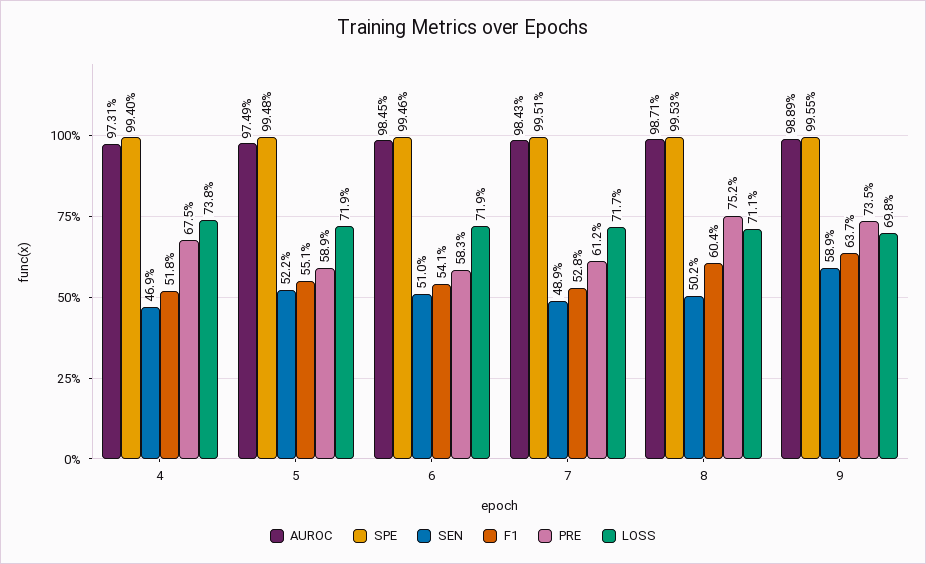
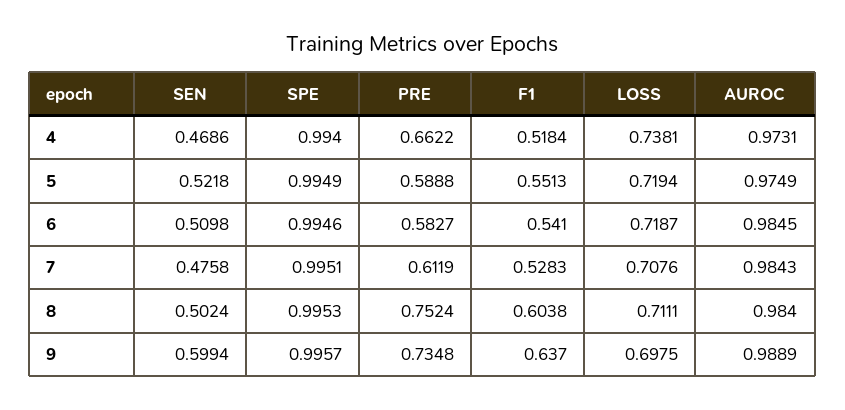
PRE, 4: 0.675 -> 0.6622
SPE, 5: 0.9948 -> 0.9949
SEN, 7: 0.489 -> 0.4758
LOSS, 7: 0.717 -> 0.7076
AUROC, 8: 0.9871 -> 0.984
SPE, 9: 0.9955 -> 0.9957
SEN, 9: 0.589 -> 0.5994

